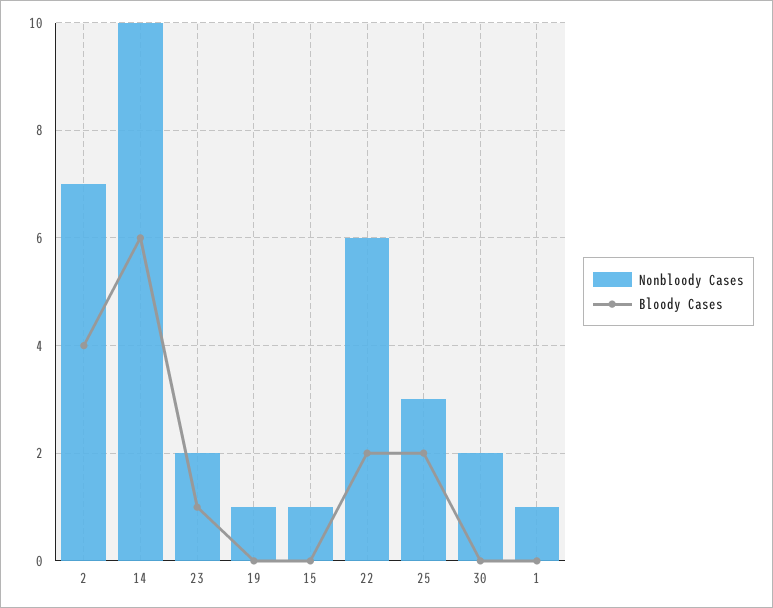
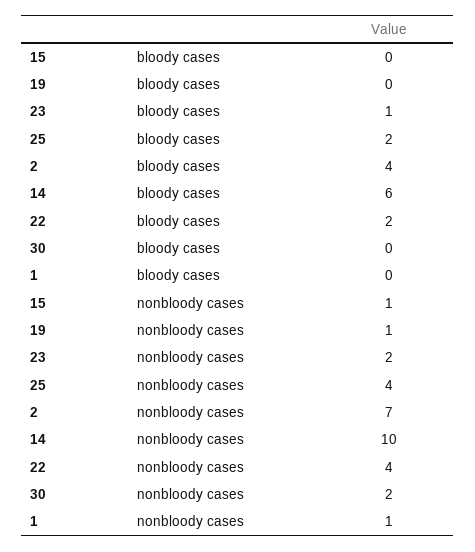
Nonbloody Cases, 22: 6 -> 4
Nonbloody Cases, 25: 3 -> 4

